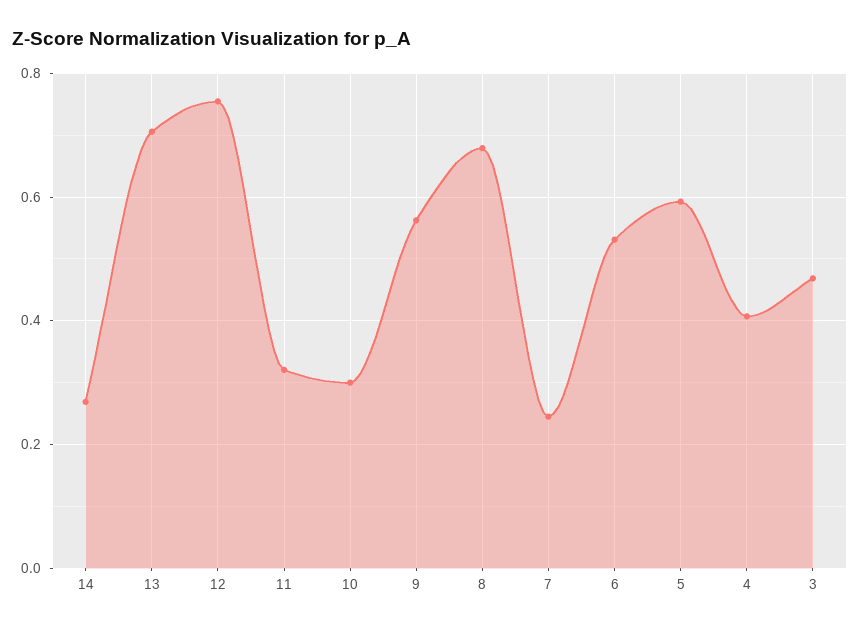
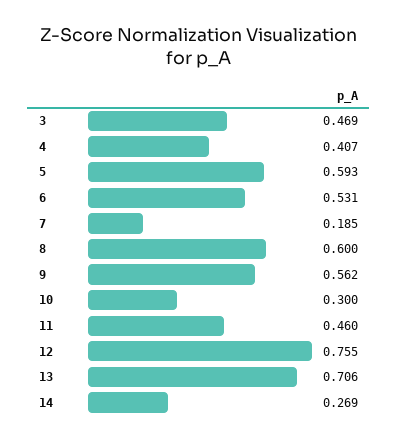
11: 0.32 -> 0.46
8: 0.68 -> 0.6
7: 0.24 -> 0.185

